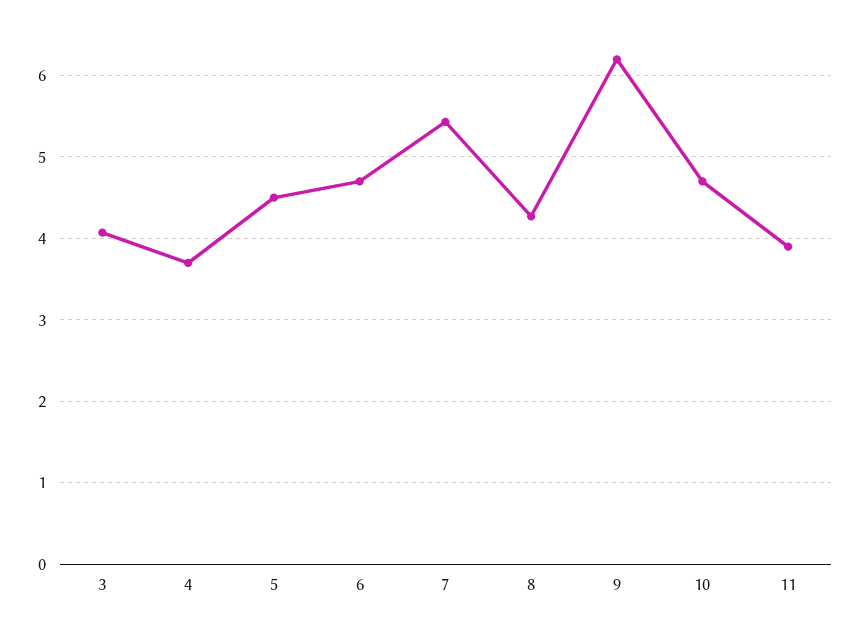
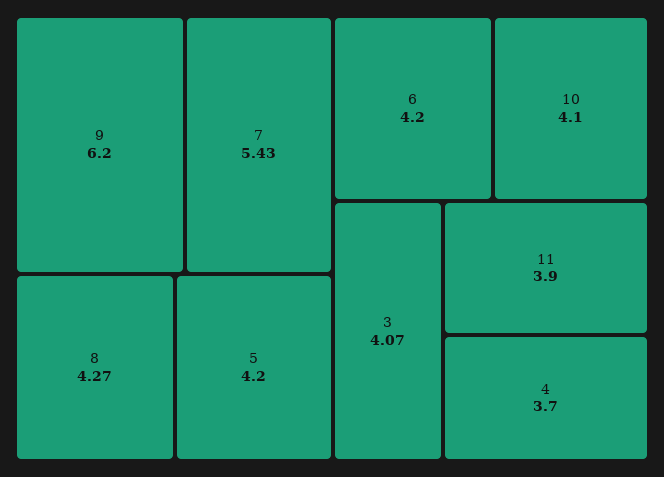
5: 4.5 -> 4.2
6: 4.7 -> 4.2
10: 4.7 -> 4.1

